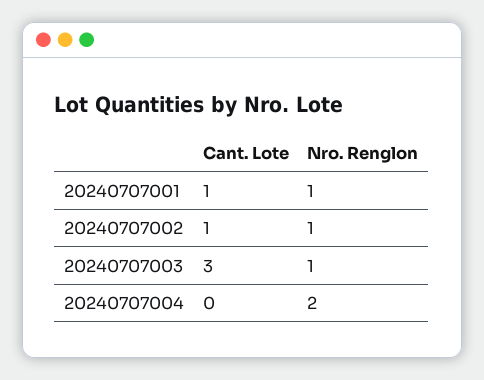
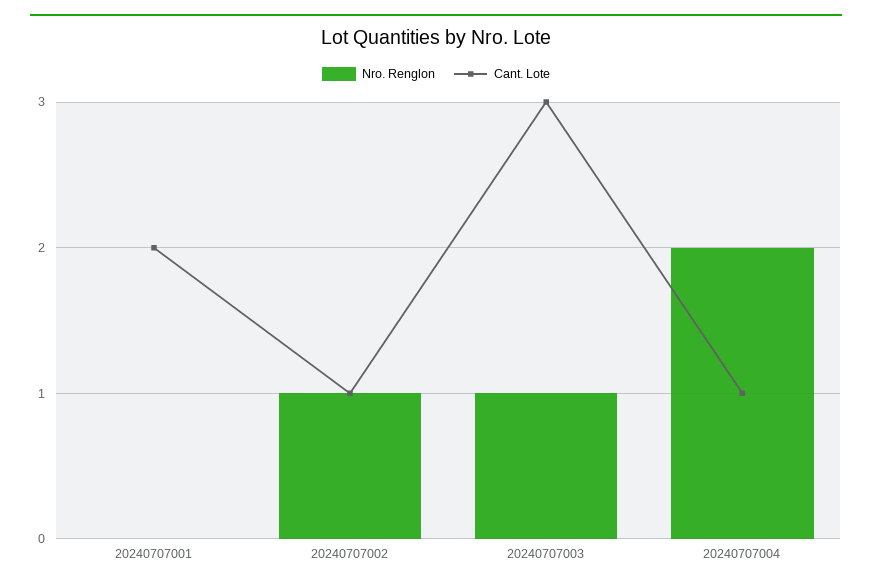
Cant. Lote, 20240707001: 1 -> 2
Nro. Renglon, 20240707001: 1 -> 0
Cant. Lote, 20240707004: 0 -> 1

